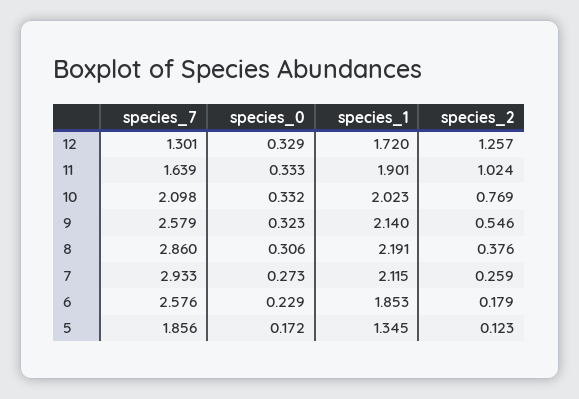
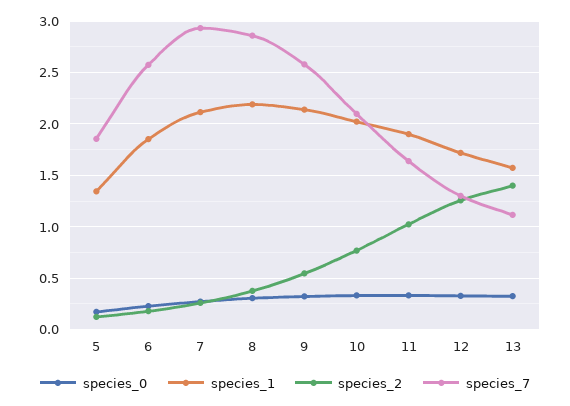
species_0, 13: none -> 0.3
species_1, 13: none -> 1.6
species_2, 13: none -> 1.4
species_7, 13: none -> 1.1

